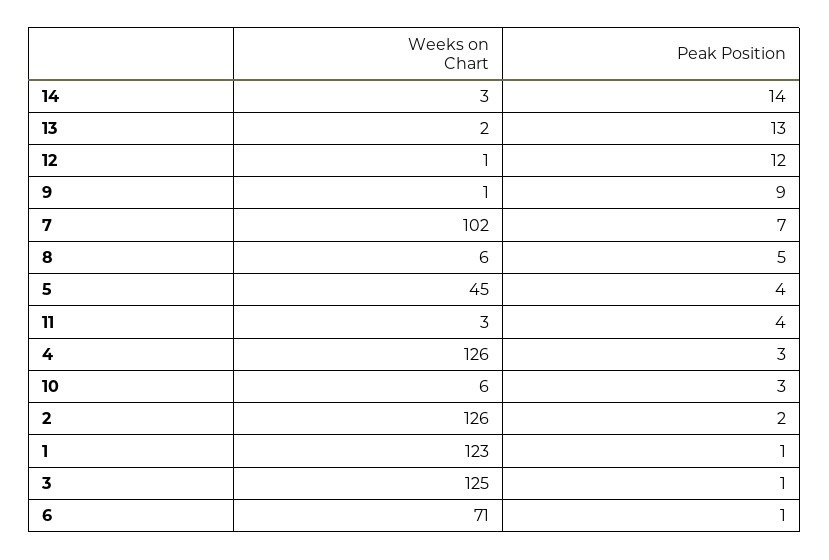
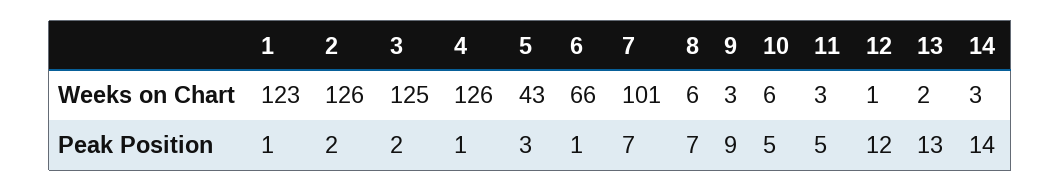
Weeks on Chart, 9: 1 -> 3
Weeks on Chart, 7: 102 -> 101
Peak Position, 8: 5 -> 7
Weeks on Chart, 5: 45 -> 43
Peak Position, 5: 4 -> 3
Peak Position, 11: 4 -> 5
Peak Position, 4: 3 -> 1
Peak Position, 10: 3 -> 5
Peak Position, 3: 1 -> 2
Weeks on Chart, 6: 71 -> 66

